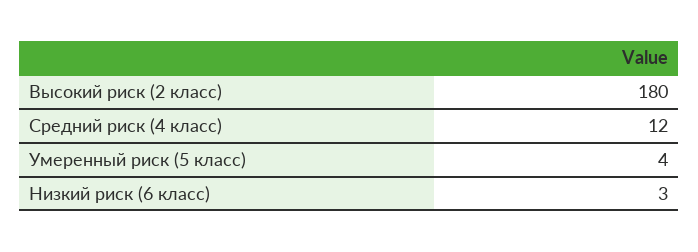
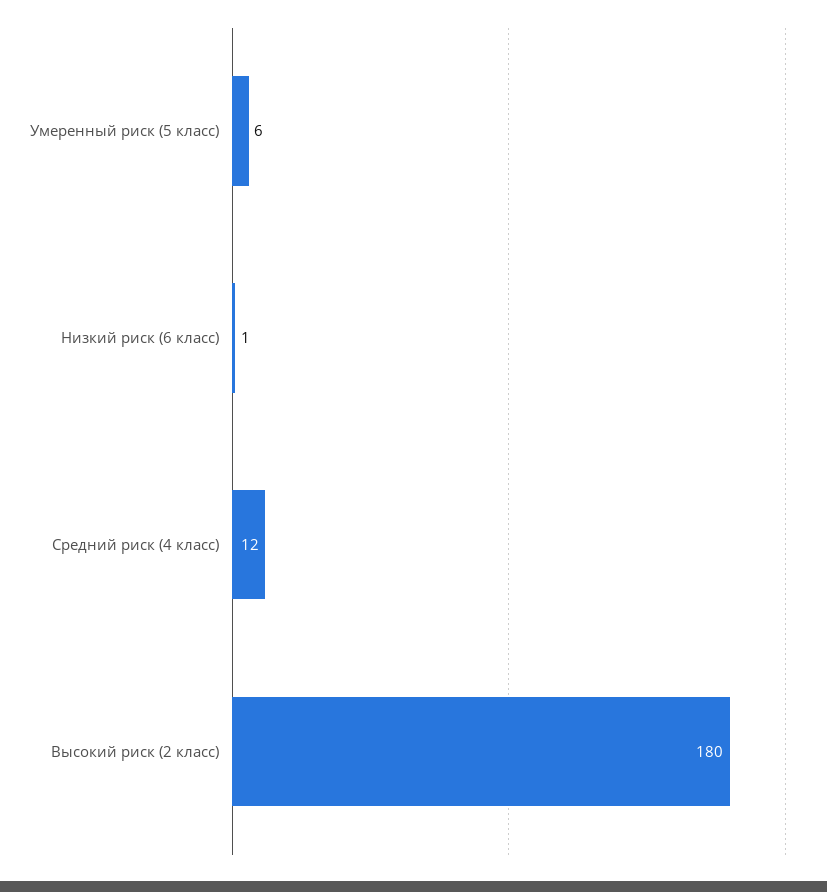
Умеренный риск (5 класс): 4 -> 6
Низкий риск (6 класс): 3 -> 1

